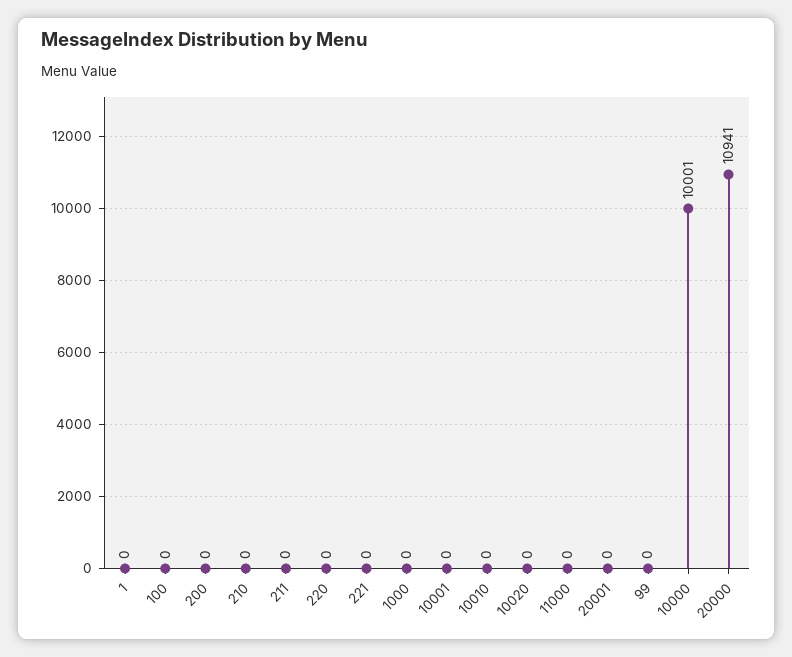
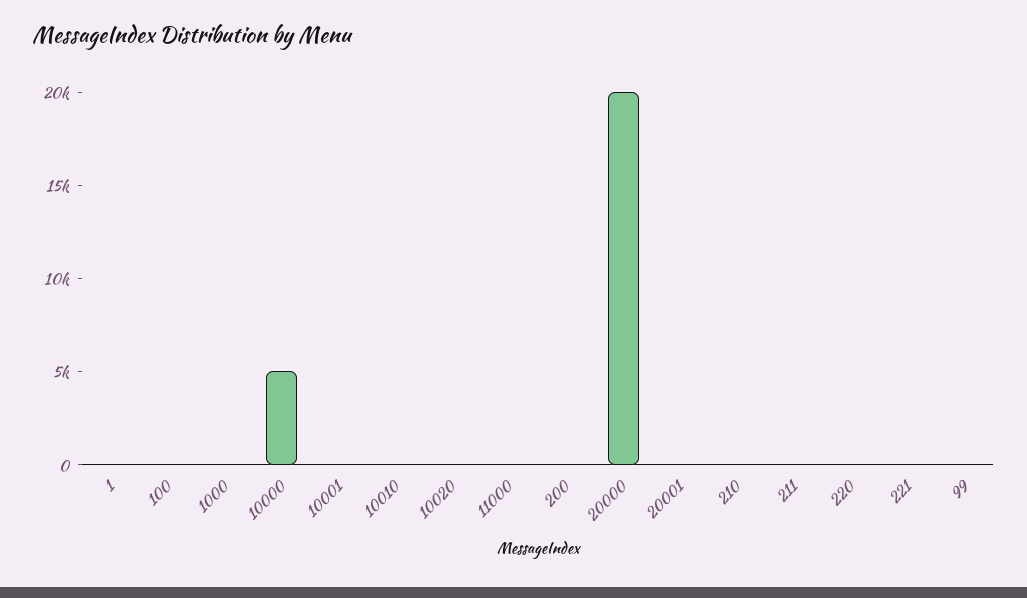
10000: 10001 -> 5000
20000: 10941 -> 20000

